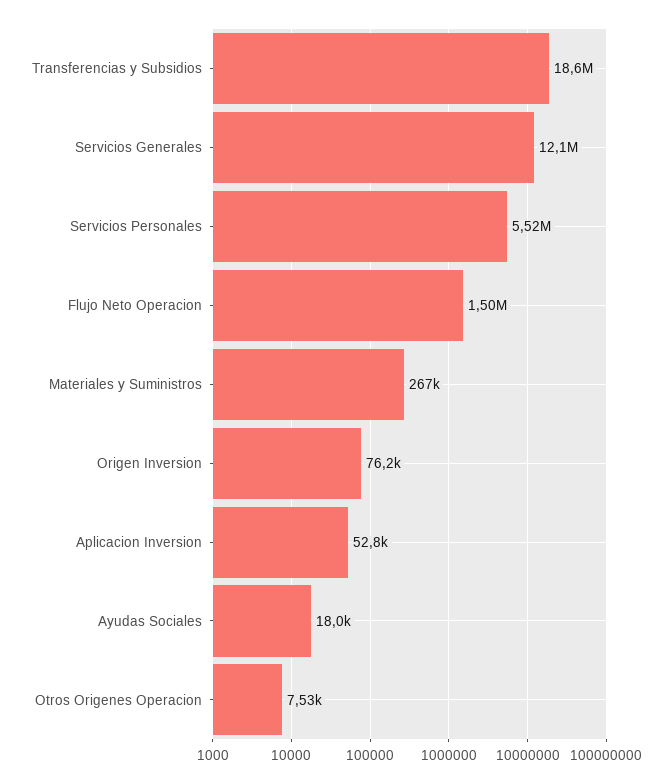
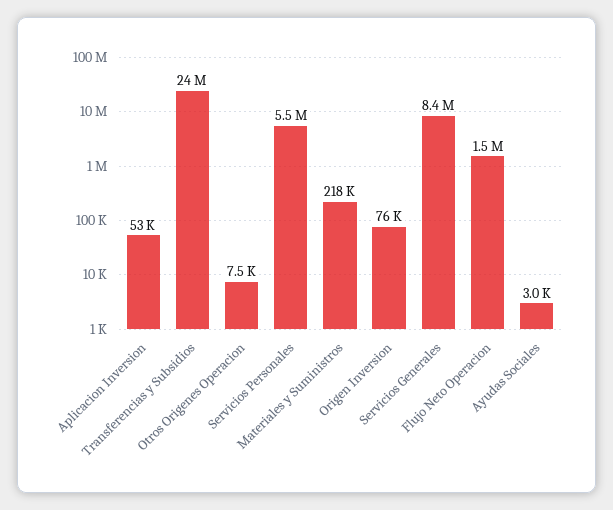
Transferencias y Subsidios: 18600000 -> 24000000
Servicios Generales: 12100000 -> 8400000
Materiales y Suministros: 267000 -> 218000
Ayudas Sociales: 18000 -> 3000

